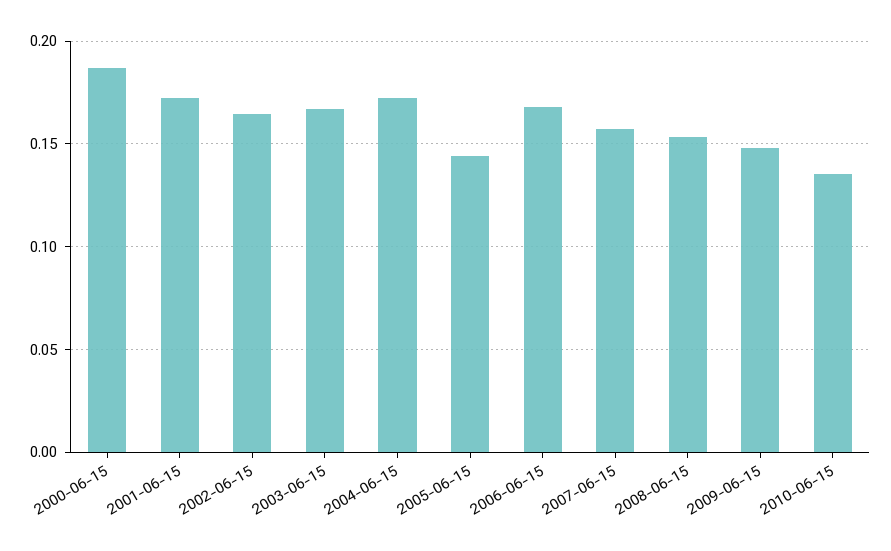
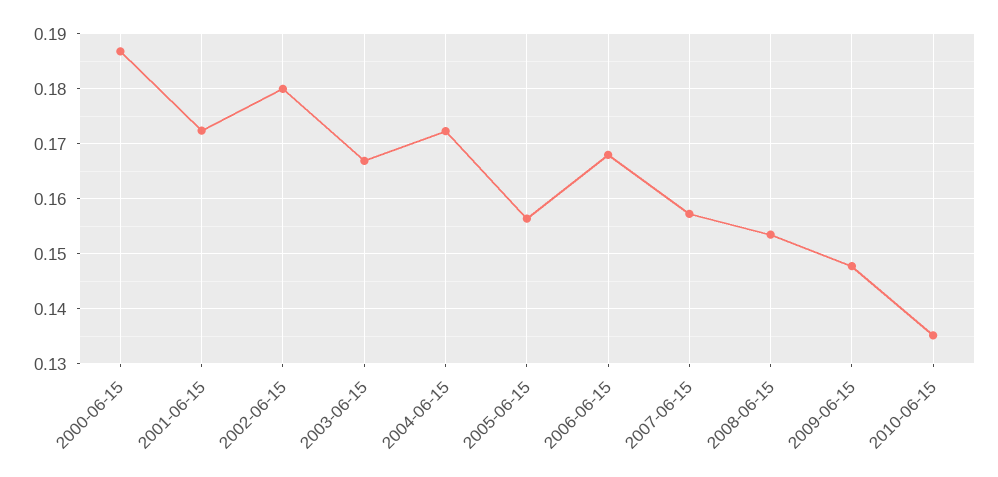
2002-06-15: 0.165 -> 0.18
2005-06-15: 0.145 -> 0.156

